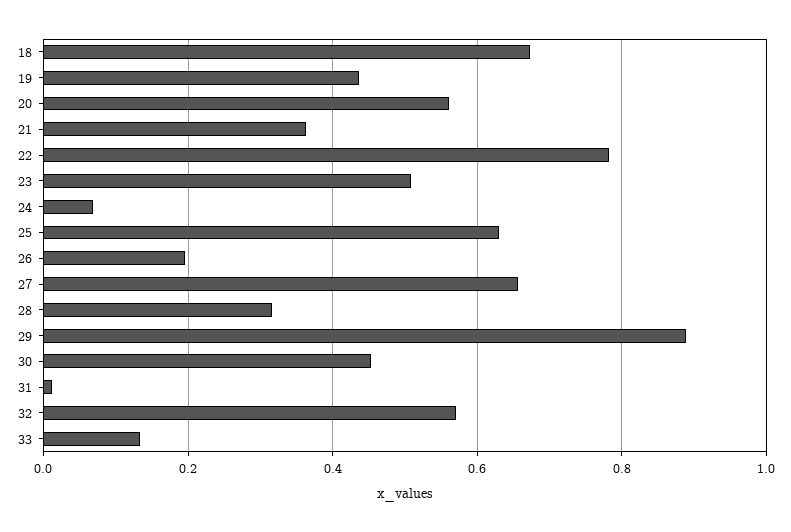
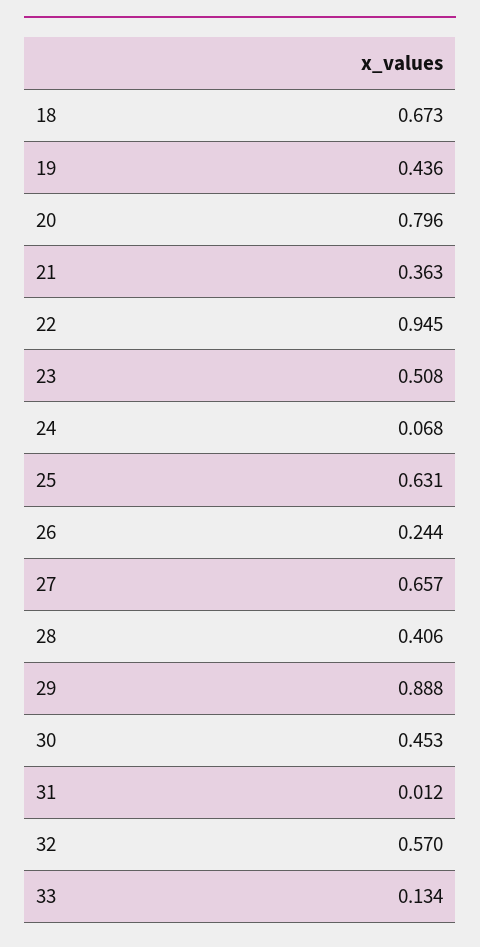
20: 0.56 -> 0.796
22: 0.78 -> 0.945
26: 0.2 -> 0.244
28: 0.32 -> 0.406

